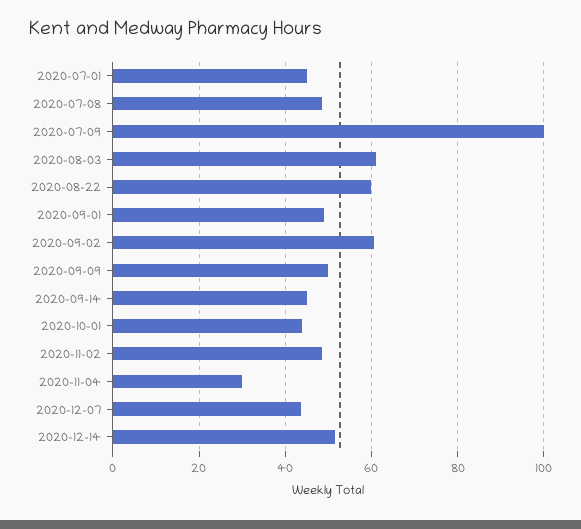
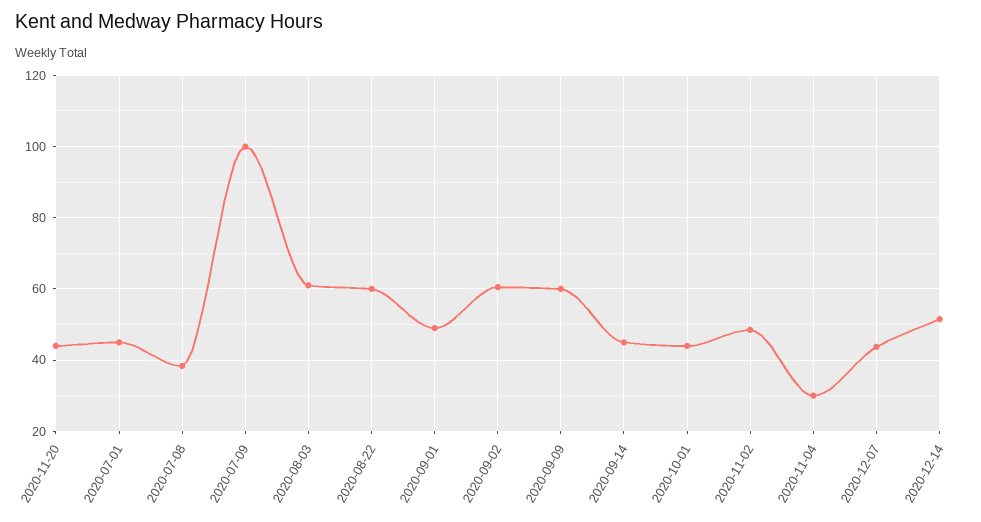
2020-07-08: 48 -> 38
2020-09-09: 50 -> 60
2020-11-20: none -> 44

